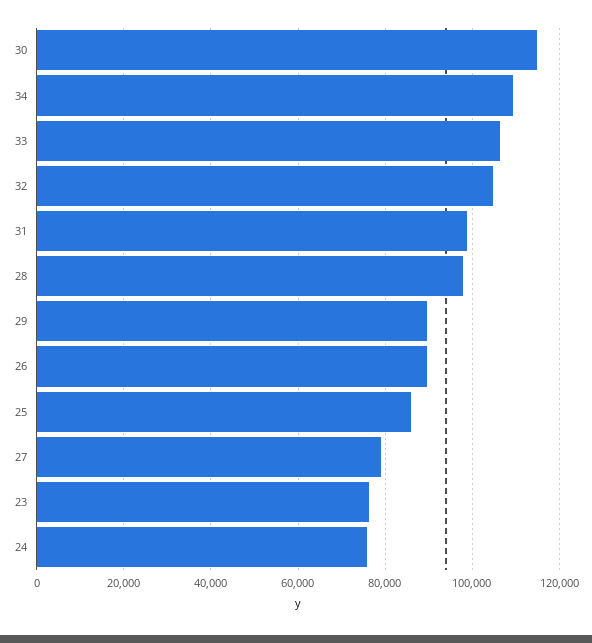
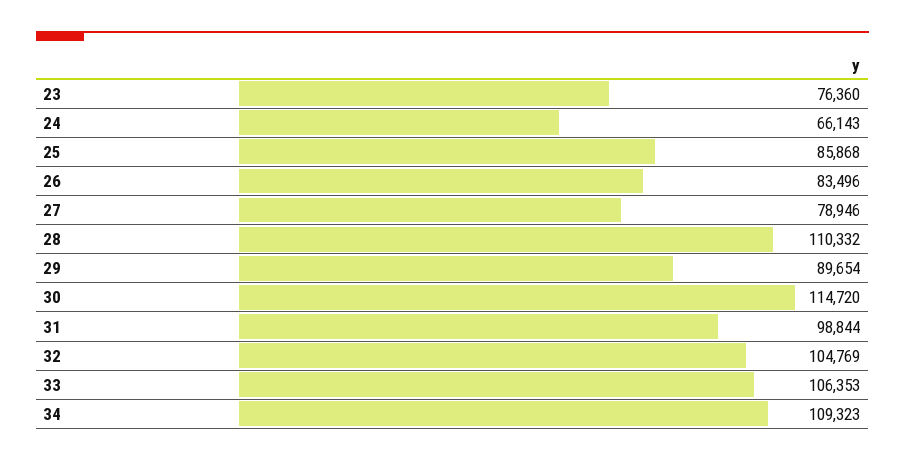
28: 98000 -> 110332
26: 90000 -> 83496
24: 76000 -> 66143

